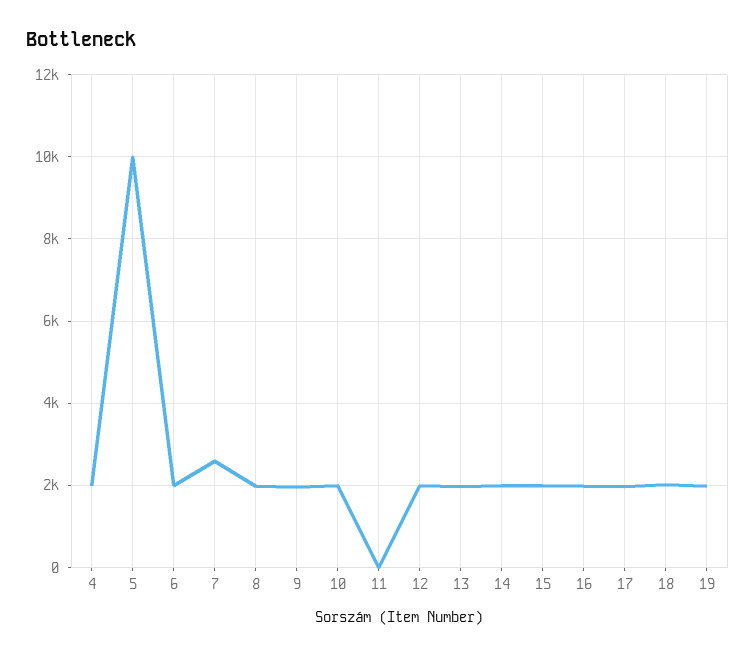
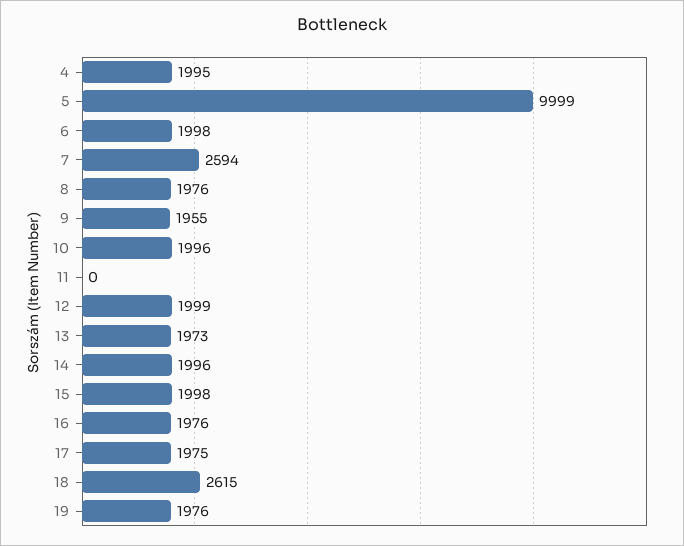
18: 2000 -> 2615

